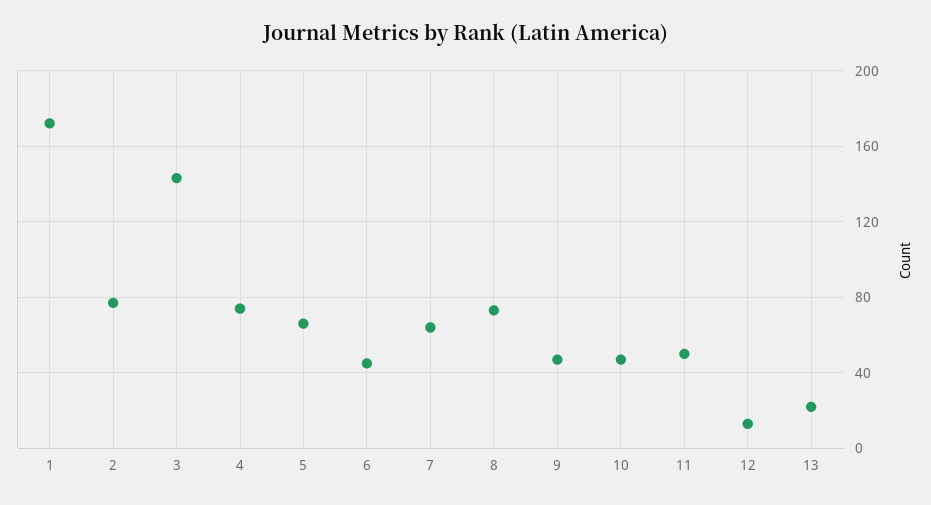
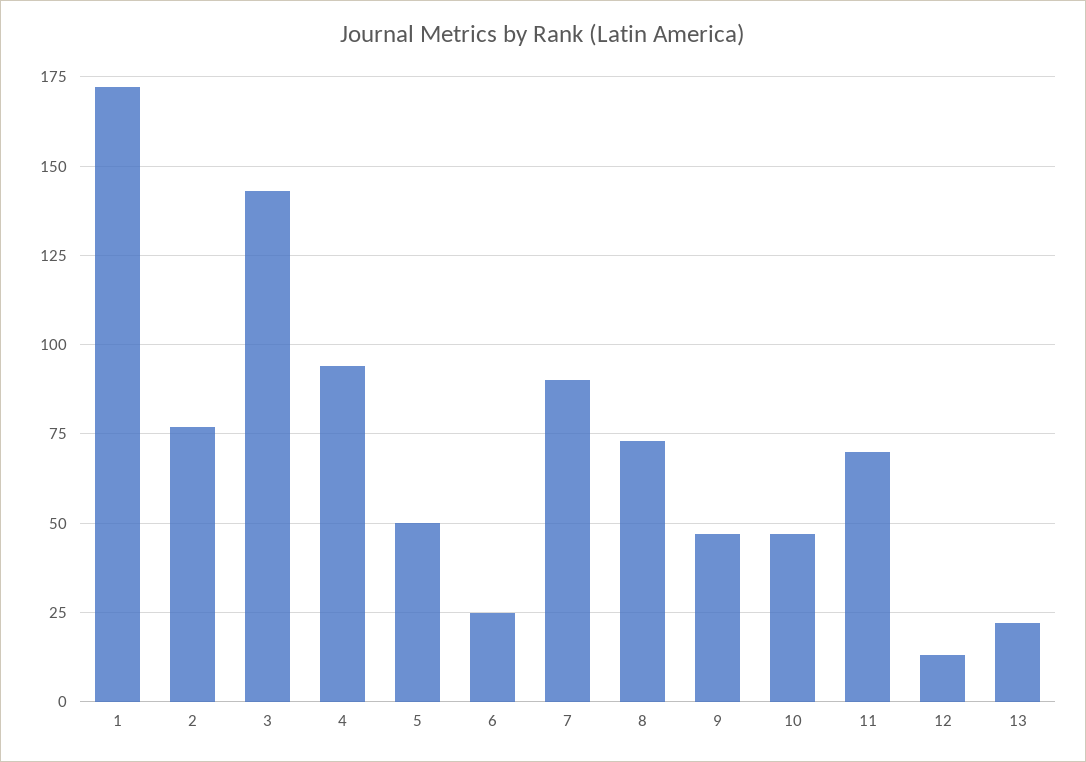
4: 75 -> 95
5: 65 -> 50
6: 45 -> 25
7: 65 -> 90
11: 50 -> 70

